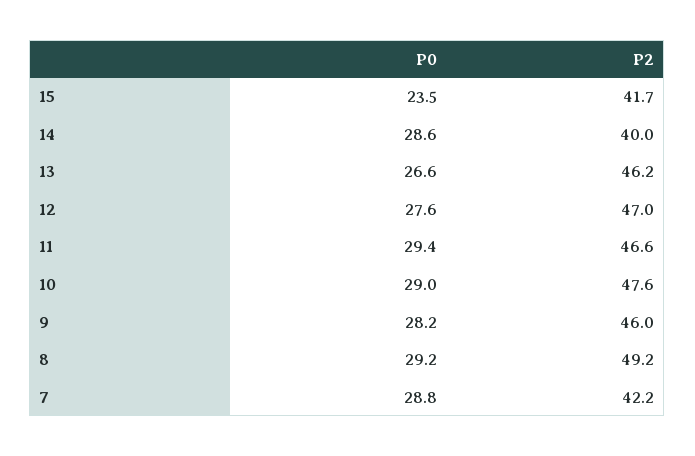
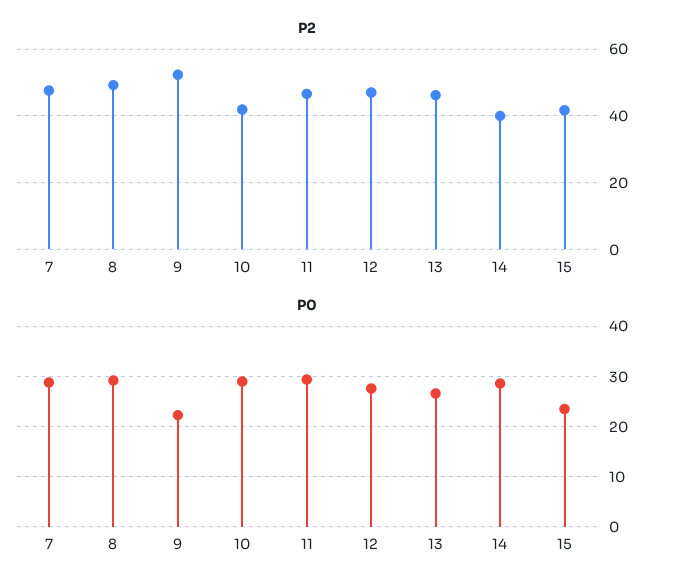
P2, 10: 47.6 -> 42
P0, 9: 28.2 -> 22
P2, 9: 46 -> 52
P2, 7: 42.2 -> 48

